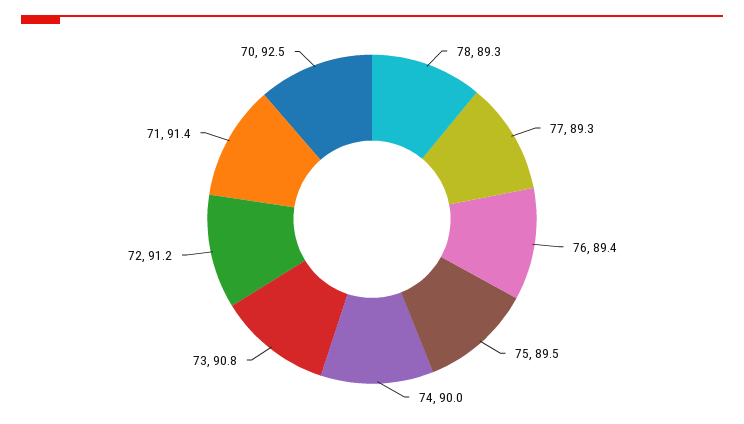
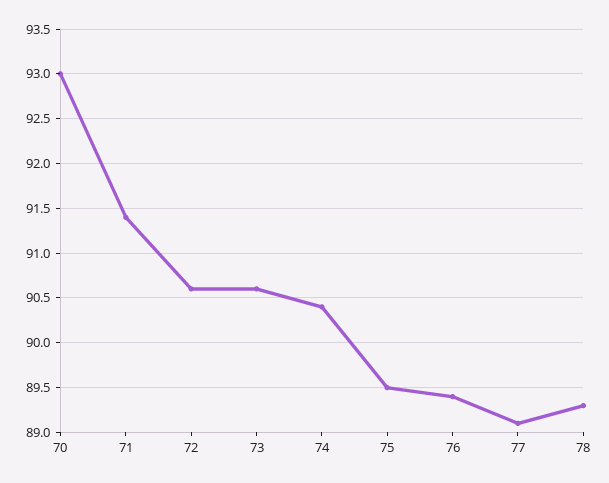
77: 89.3 -> 89.1
74: 90 -> 90.4
73: 90.8 -> 90.6
72: 91.2 -> 90.6
70: 92.5 -> 93

